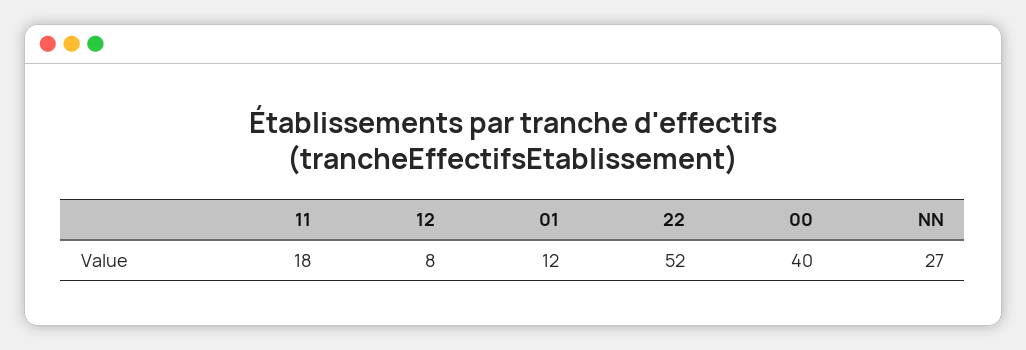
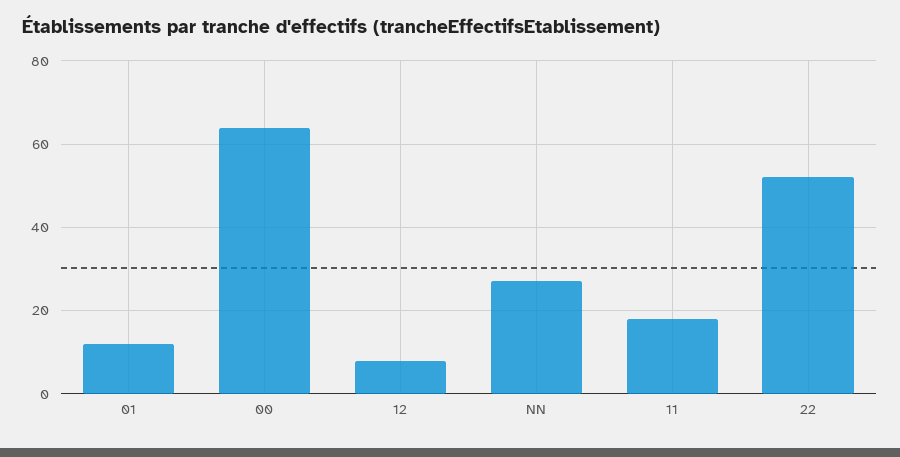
00: 40 -> 65

